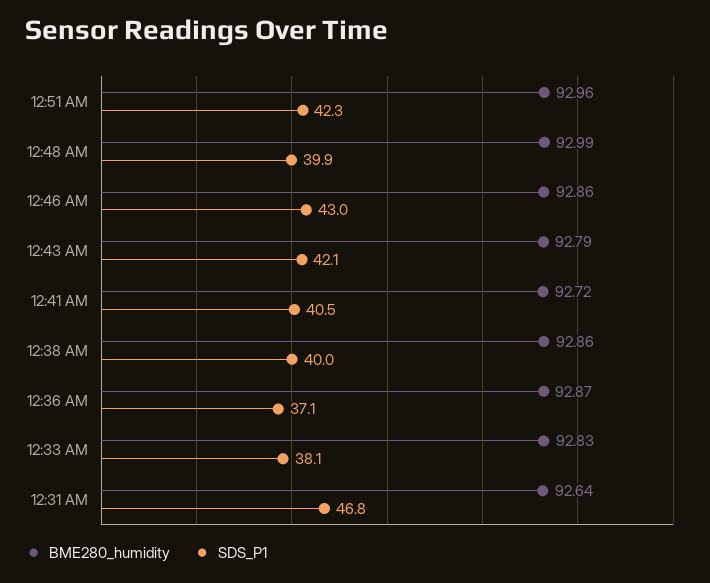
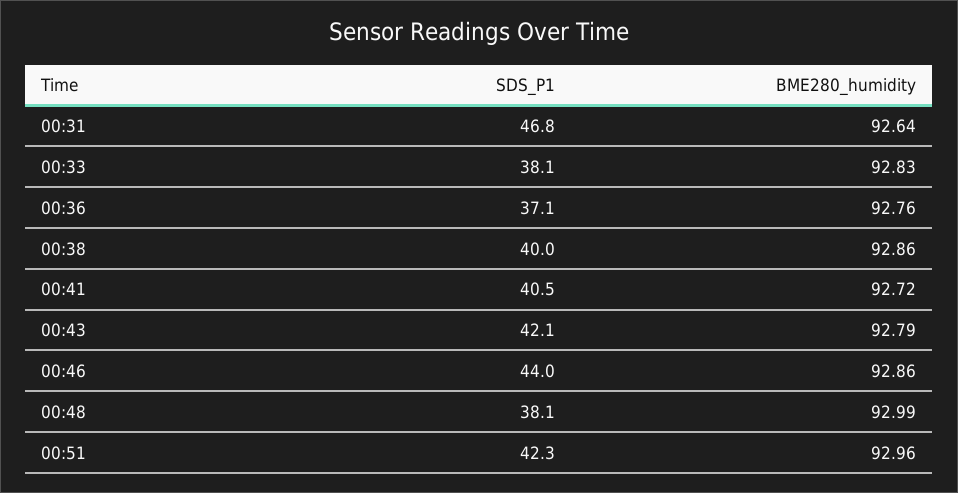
SDS_P1, 12:48 AM: 39.9 -> 38.1
SDS_P1, 12:46 AM: 43 -> 44
BME280_humidity, 12:36 AM: 92.87 -> 92.76

